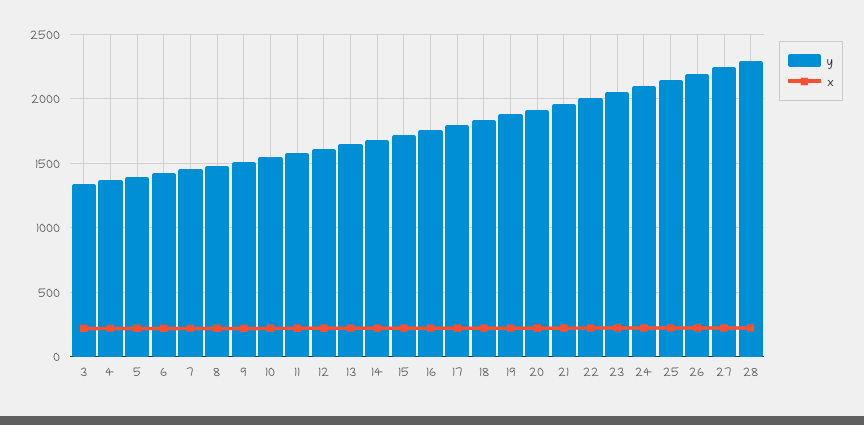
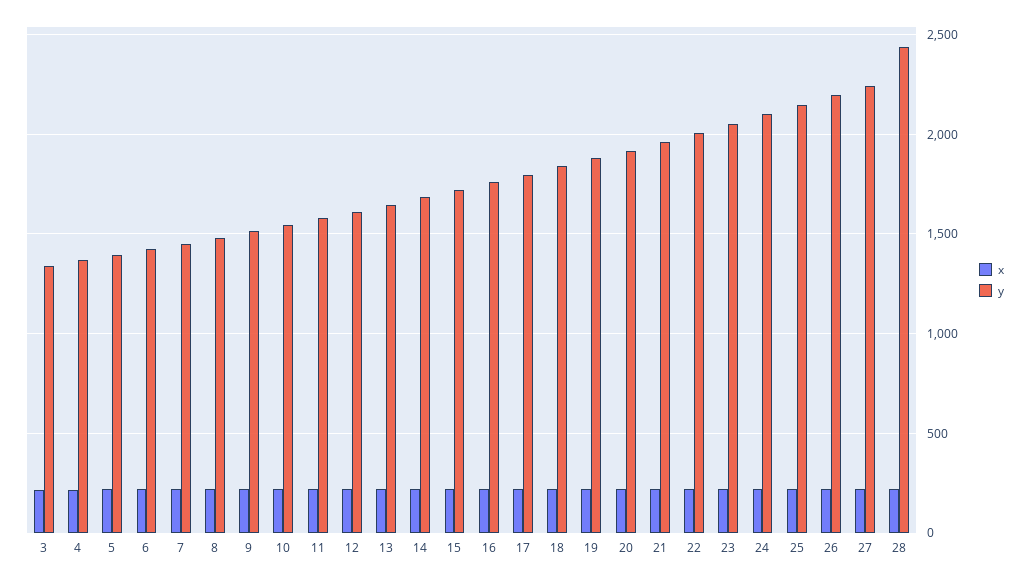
y, 28: 2300 -> 2450

